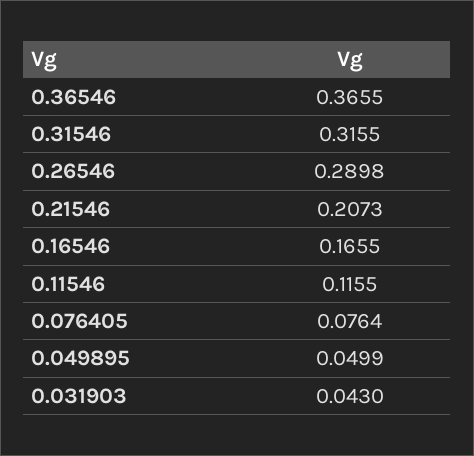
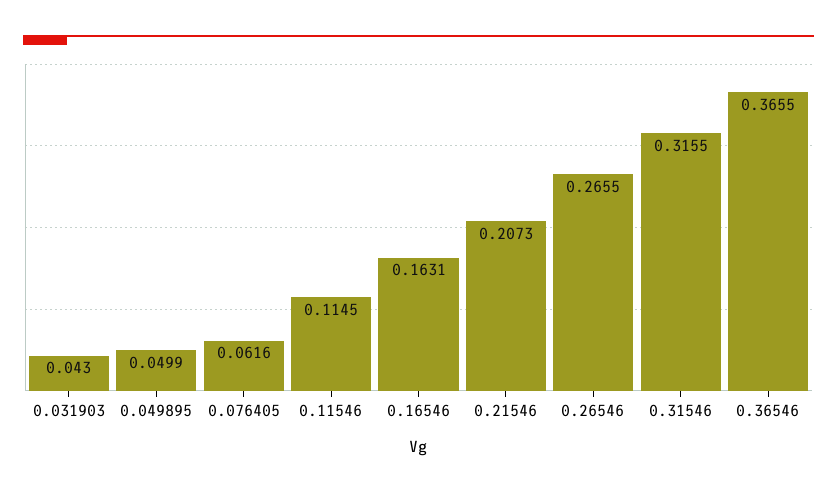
0.26546: 0.2898 -> 0.2655
0.16546: 0.1655 -> 0.1631
0.11546: 0.1155 -> 0.1145
0.076405: 0.0764 -> 0.0616

